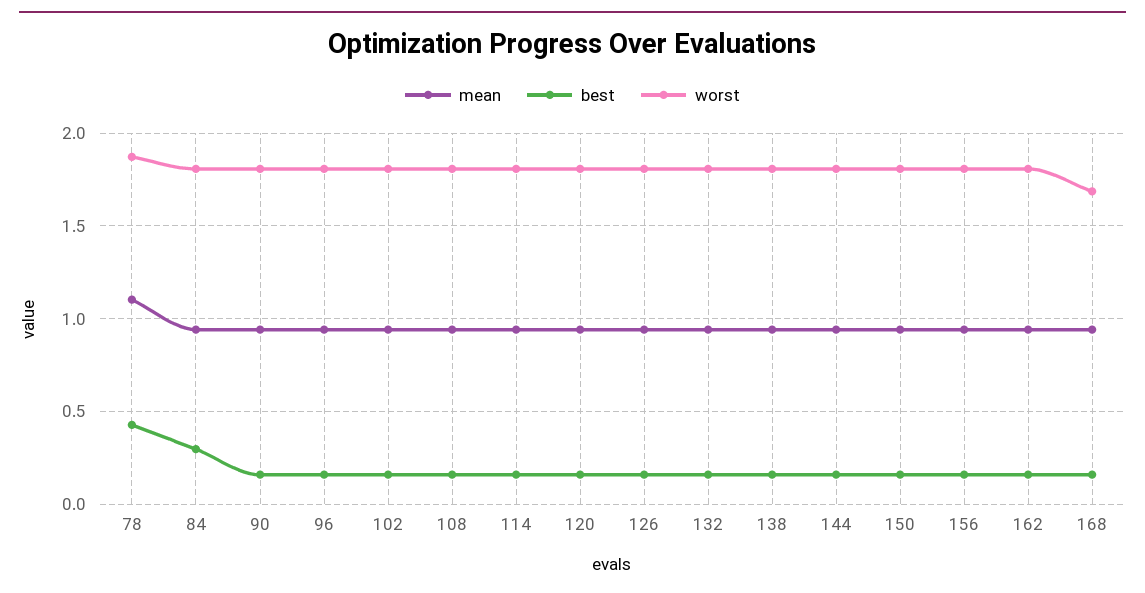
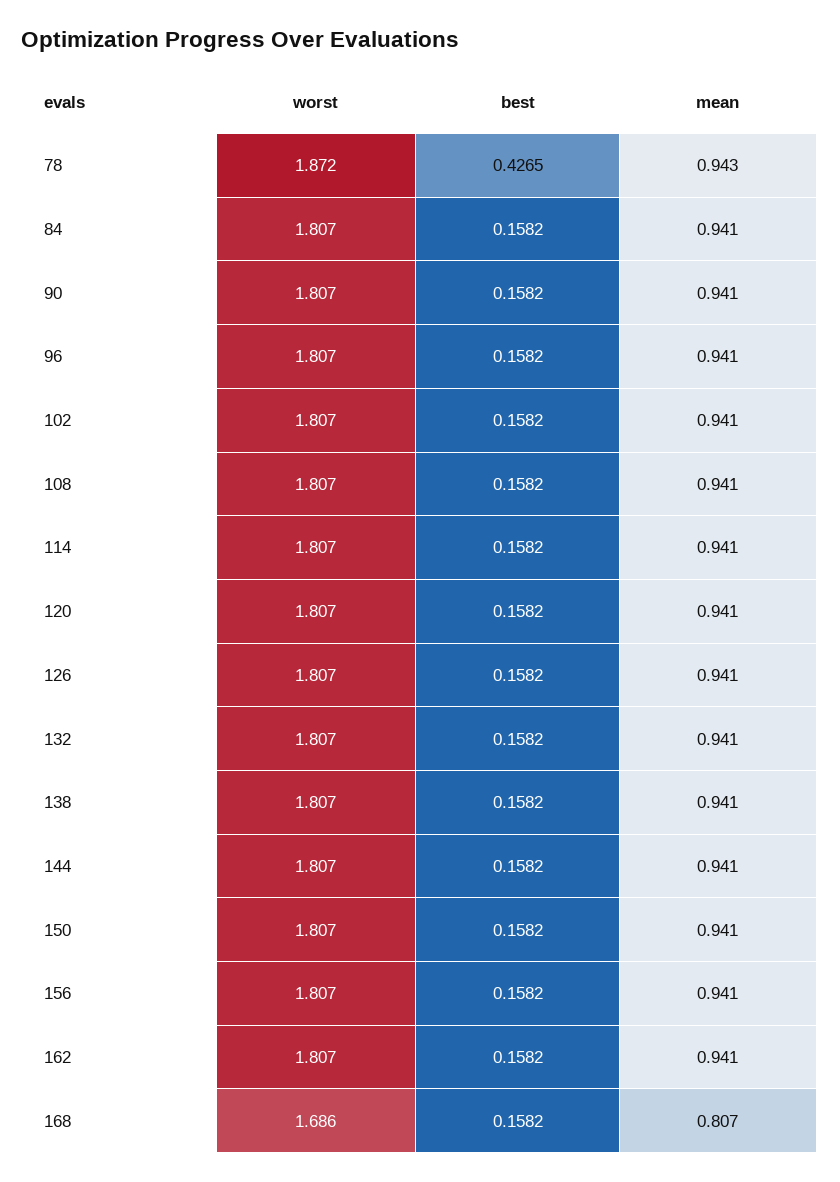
mean, 78: 1.1 -> 0.943
best, 84: 0.3 -> 0.1582
mean, 168: 0.95 -> 0.807

